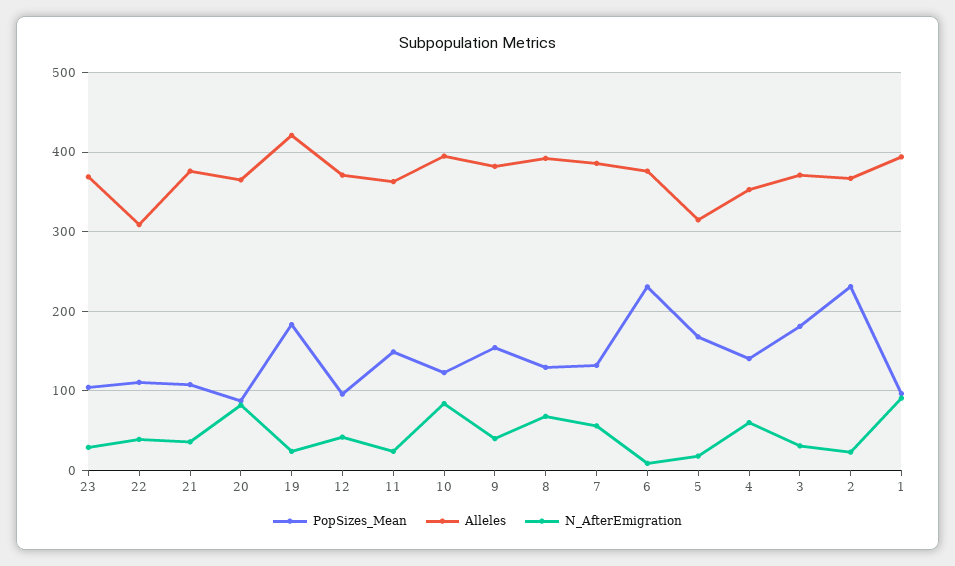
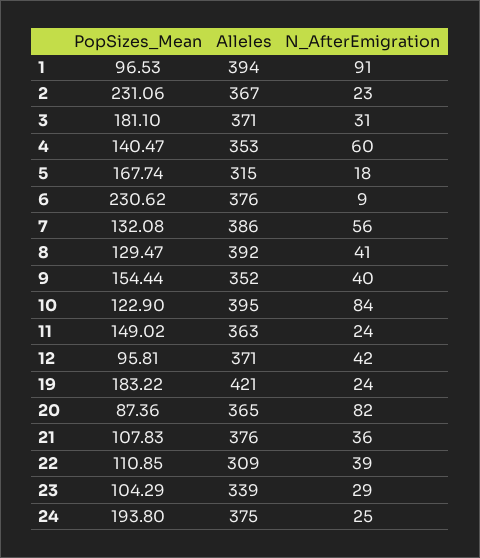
Alleles, 23: 370 -> 339
Alleles, 9: 380 -> 352
N_AfterEmigration, 8: 70 -> 41
PopSizes_Mean, 24: none -> 193.8
Alleles, 24: none -> 375
N_AfterEmigration, 24: none -> 25

